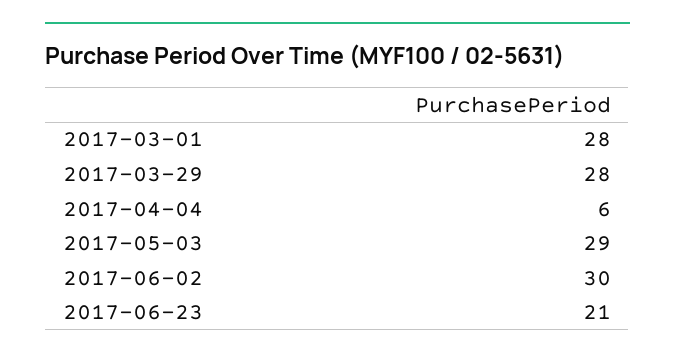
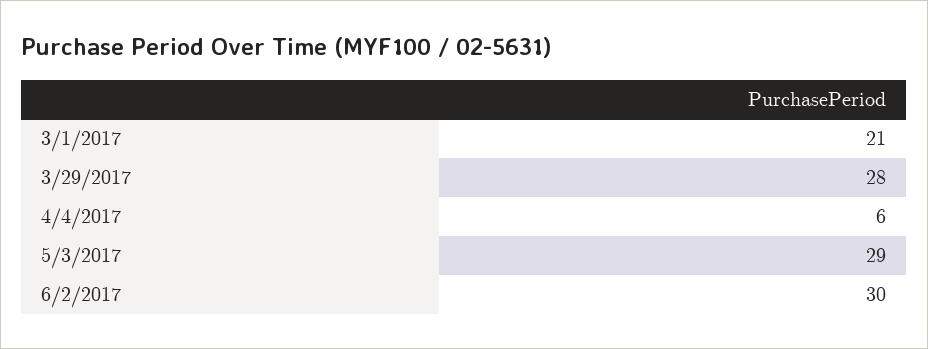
2017-03-01: 28 -> 21
2017-06-23: 21 -> none

